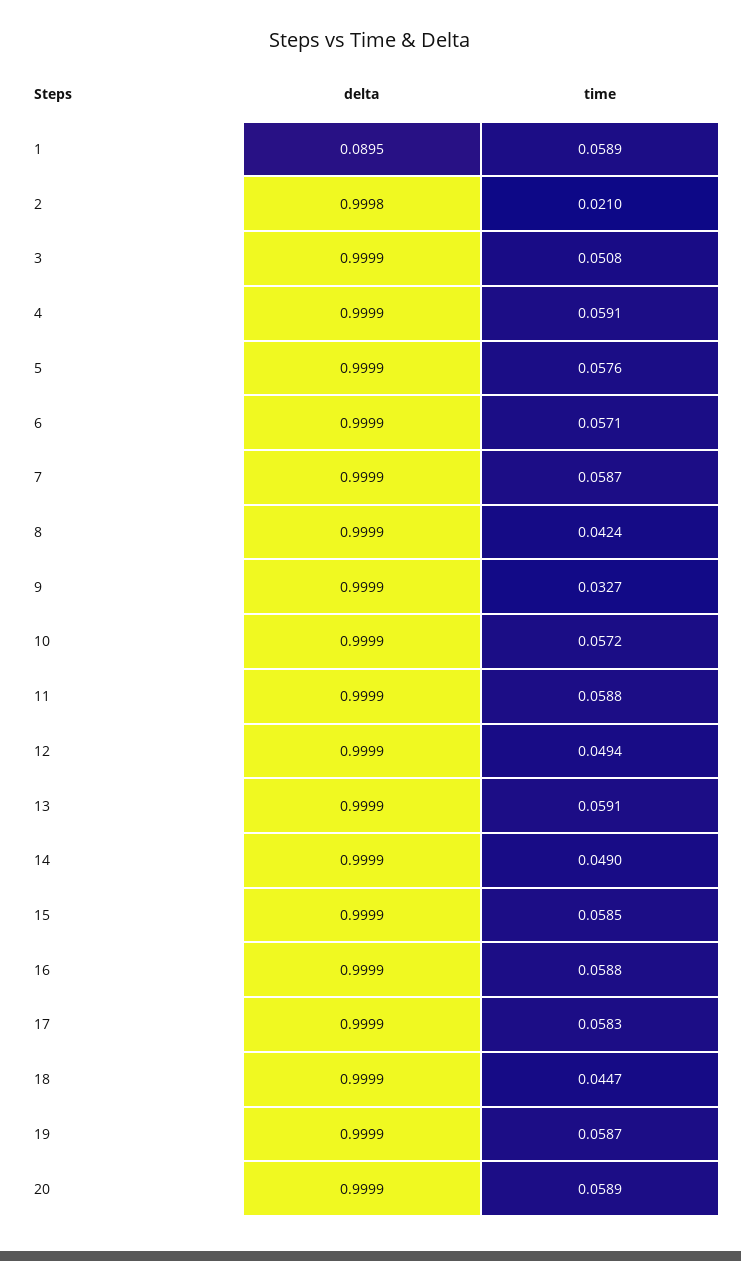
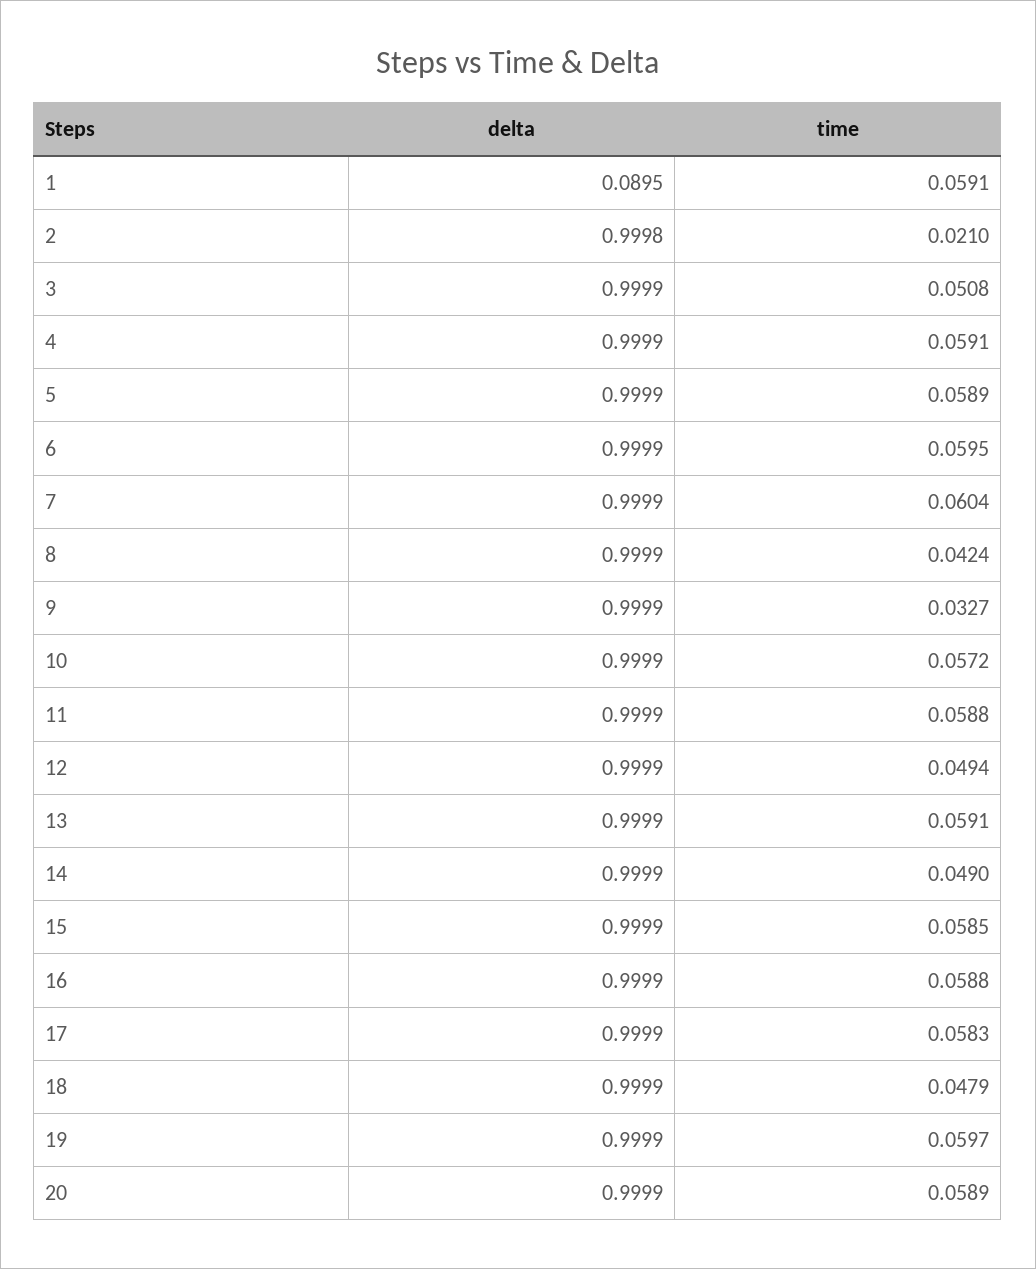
time, 1: 0.0589 -> 0.0591
time, 5: 0.0576 -> 0.0589
time, 6: 0.0571 -> 0.0595
time, 7: 0.0587 -> 0.0604
time, 18: 0.0447 -> 0.0479
time, 19: 0.0587 -> 0.0597

